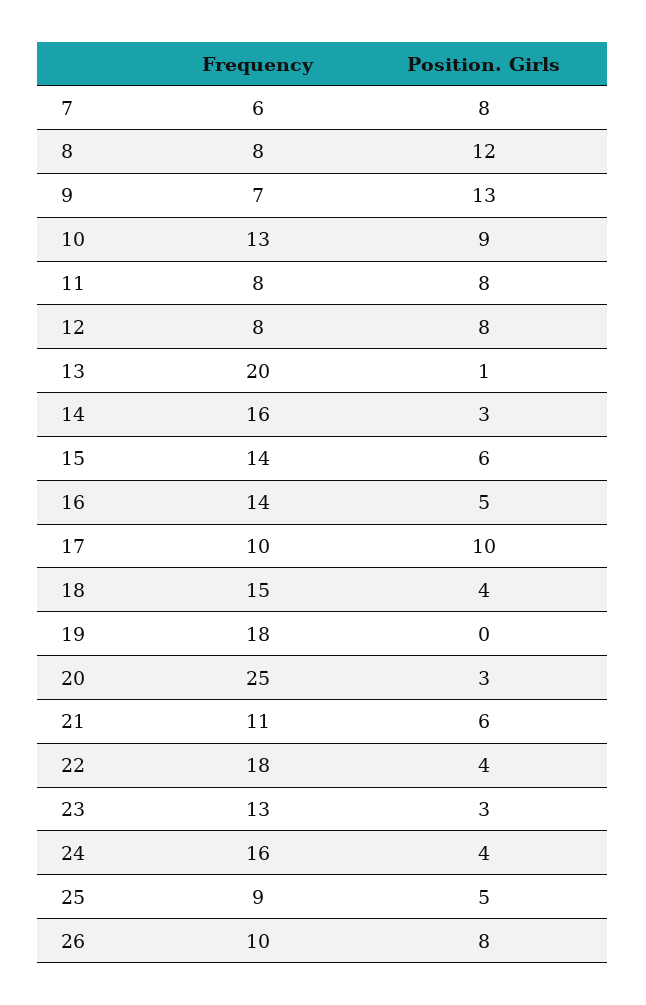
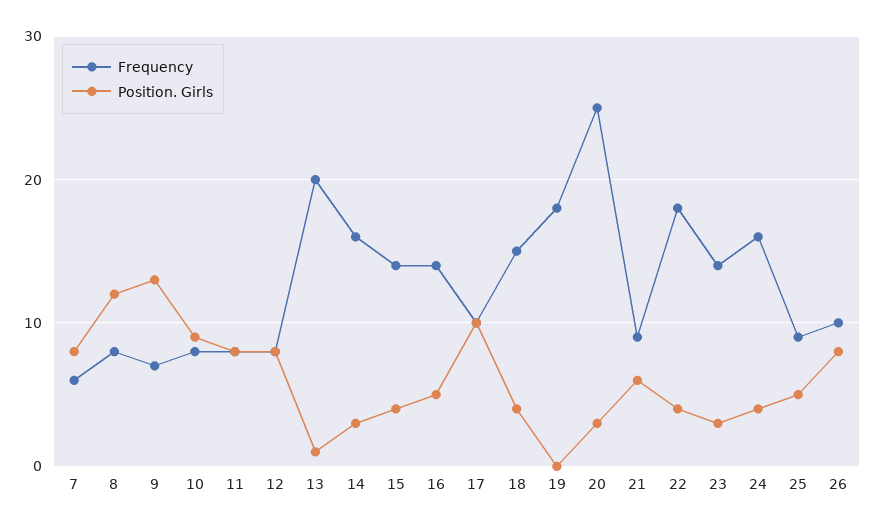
Frequency, 10: 13 -> 8
Position. Girls, 15: 6 -> 4
Frequency, 21: 11 -> 9
Frequency, 23: 13 -> 14

